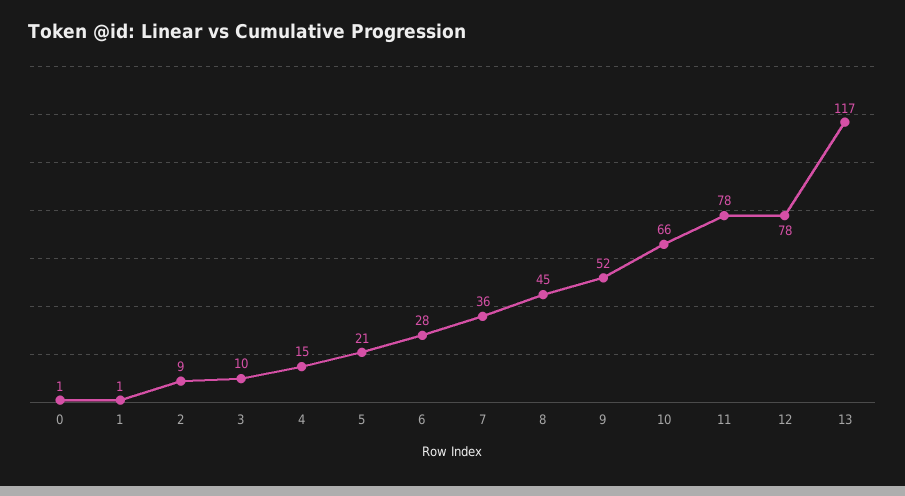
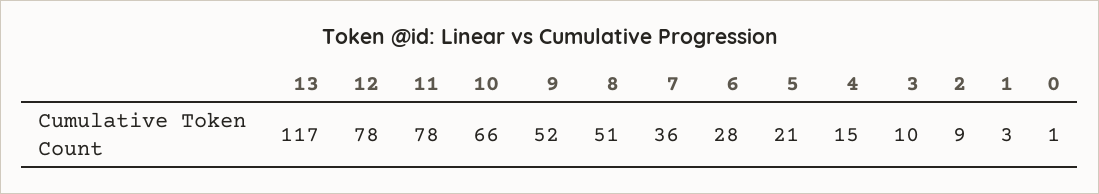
1: 1 -> 3
8: 45 -> 51

